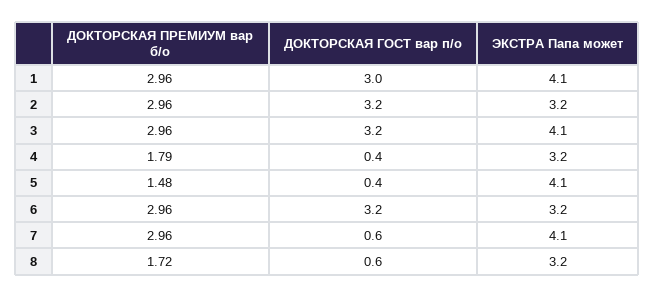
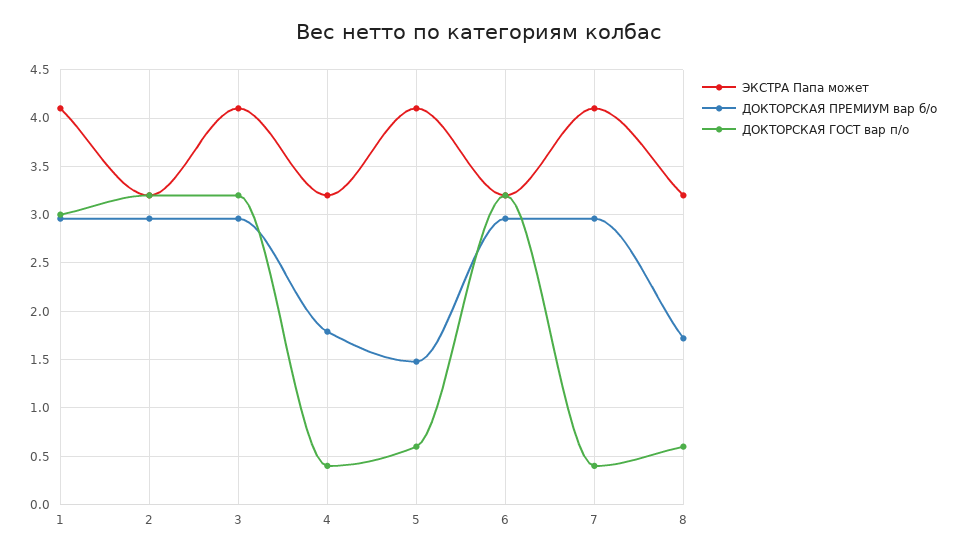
ДОКТОРСКАЯ ГОСТ вар п/о, 5: 0.4 -> 0.6
ДОКТОРСКАЯ ГОСТ вар п/о, 7: 0.6 -> 0.4

